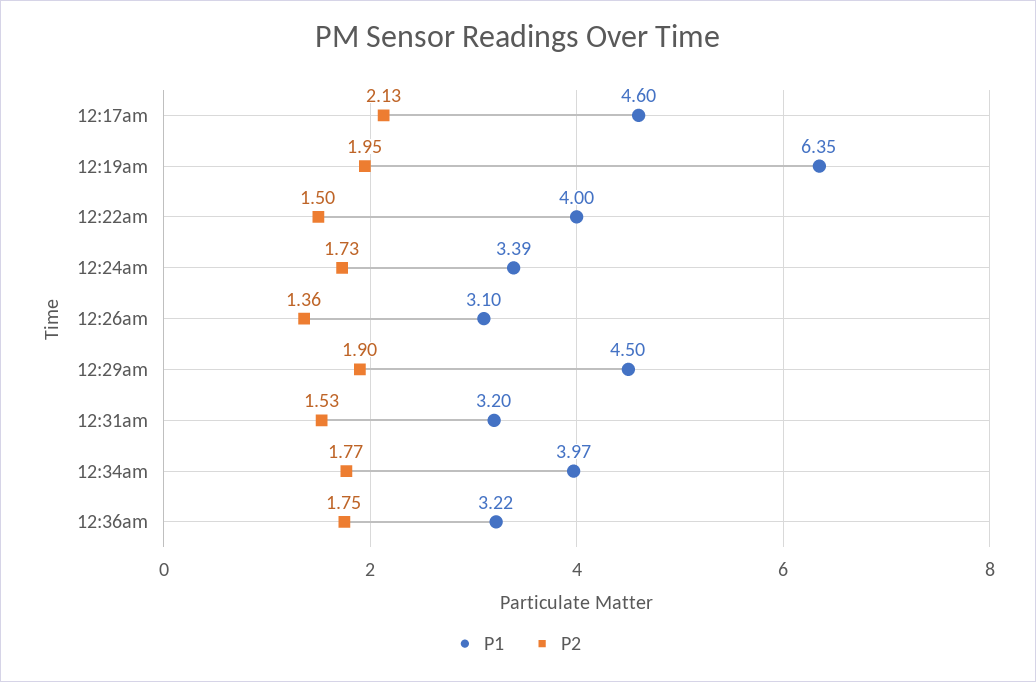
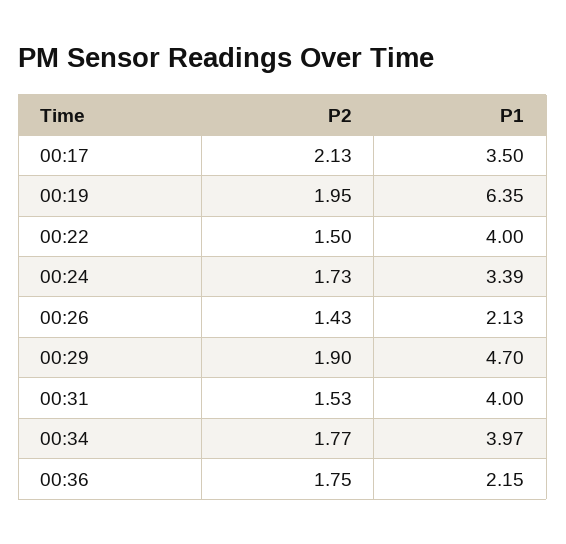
P1, 12:17am: 4.6 -> 3.5
P1, 12:26am: 3.1 -> 2.13
P2, 12:26am: 1.36 -> 1.43
P1, 12:29am: 4.5 -> 4.7
P1, 12:31am: 3.2 -> 4
P1, 12:36am: 3.22 -> 2.15

